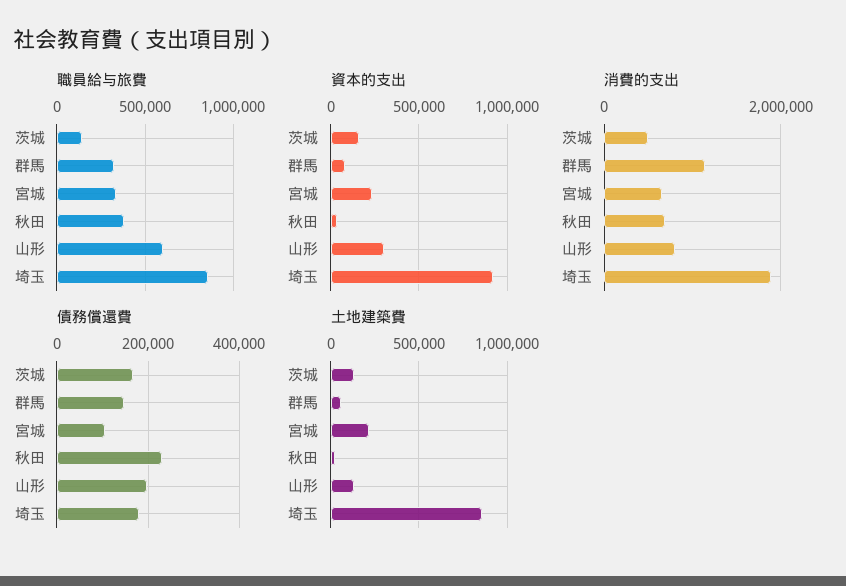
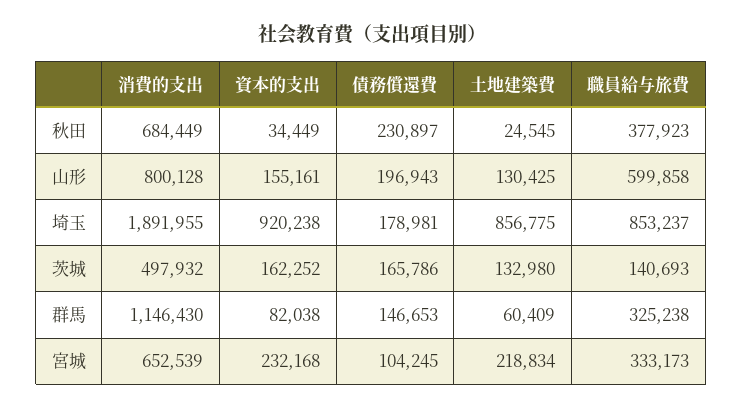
資本的支出, 山形: 300000 -> 155161

